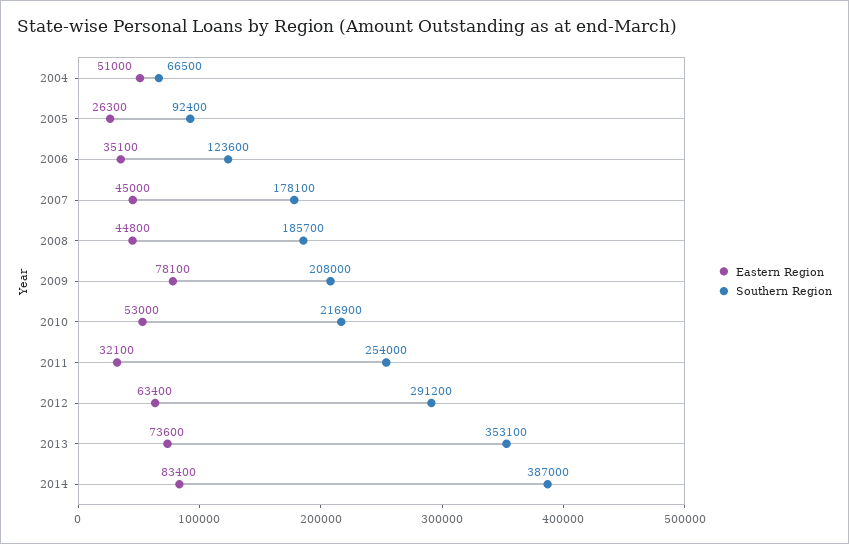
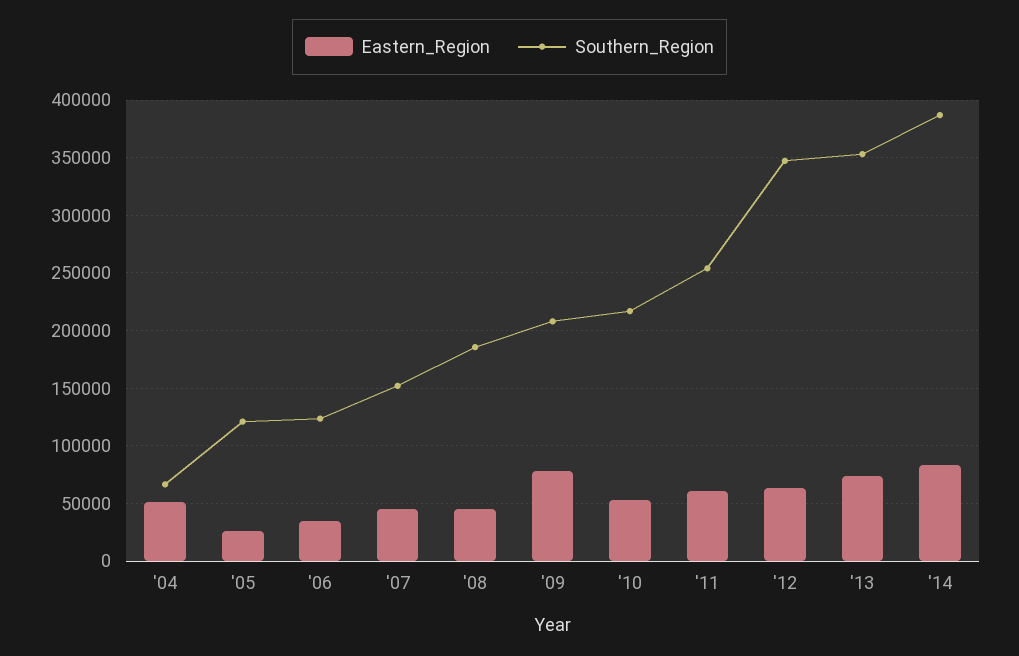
Southern Region, 2005: 92400 -> 120000
Southern Region, 2007: 178100 -> 150000
Eastern Region, 2011: 32100 -> 60000
Southern Region, 2012: 291200 -> 350000

